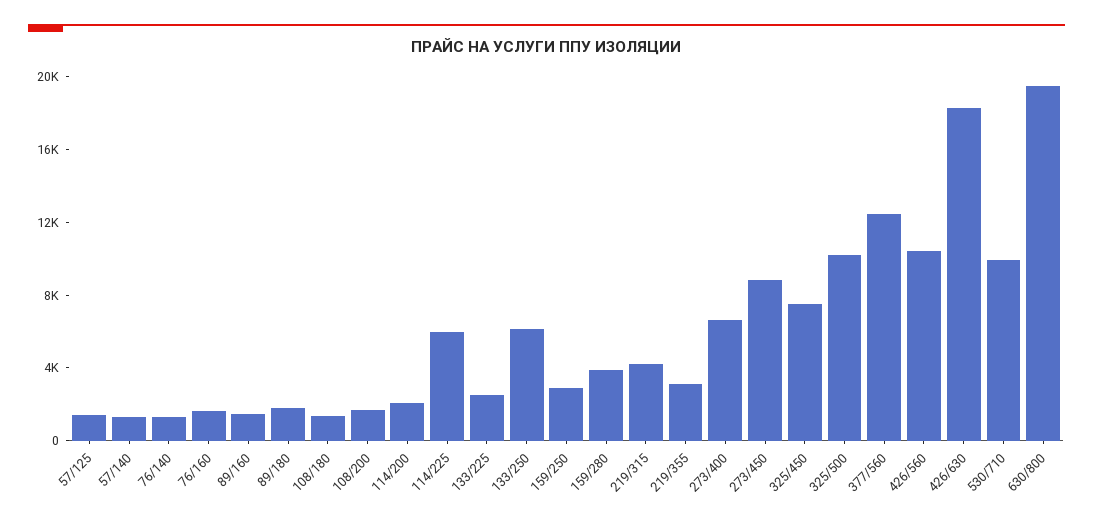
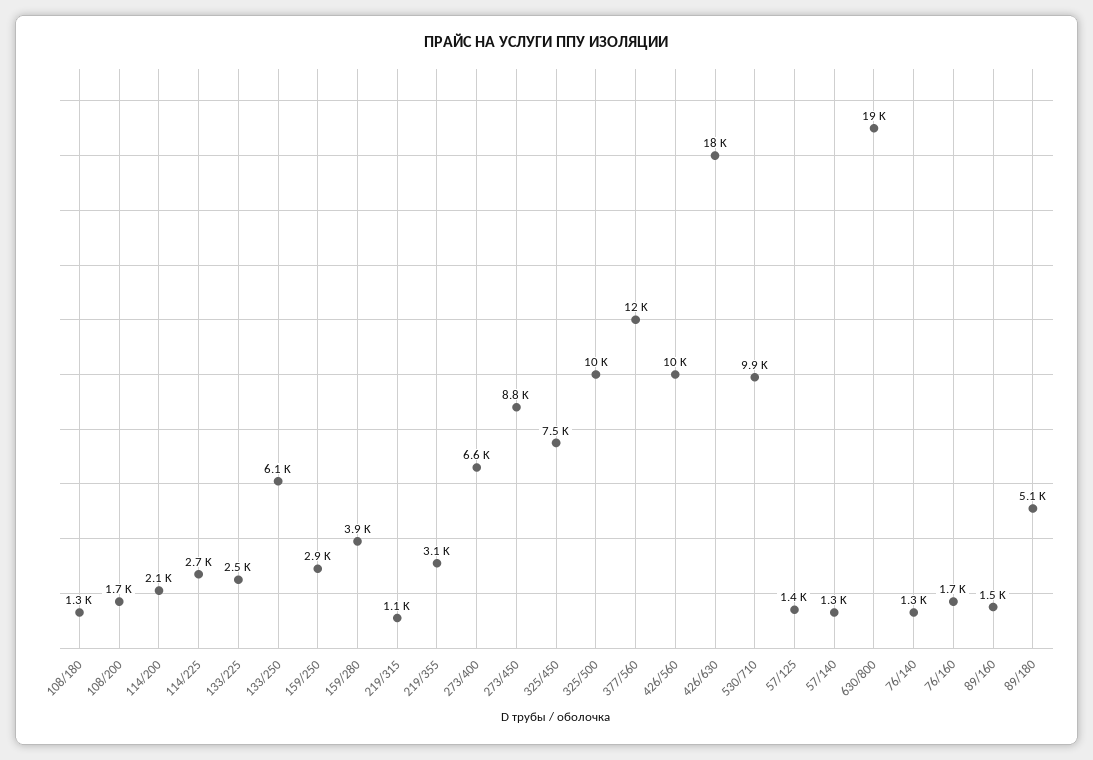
89/180: 2000 -> 5100
114/225: 6000 -> 2700
219/315: 4000 -> 1100

